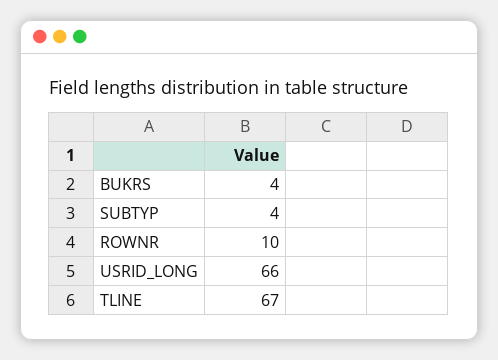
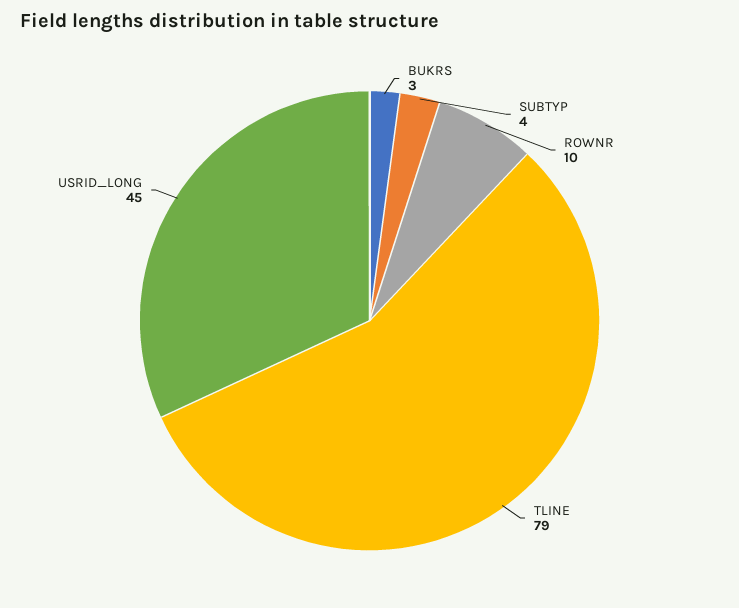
BUKRS: 4 -> 3
USRID_LONG: 66 -> 45
TLINE: 67 -> 79

